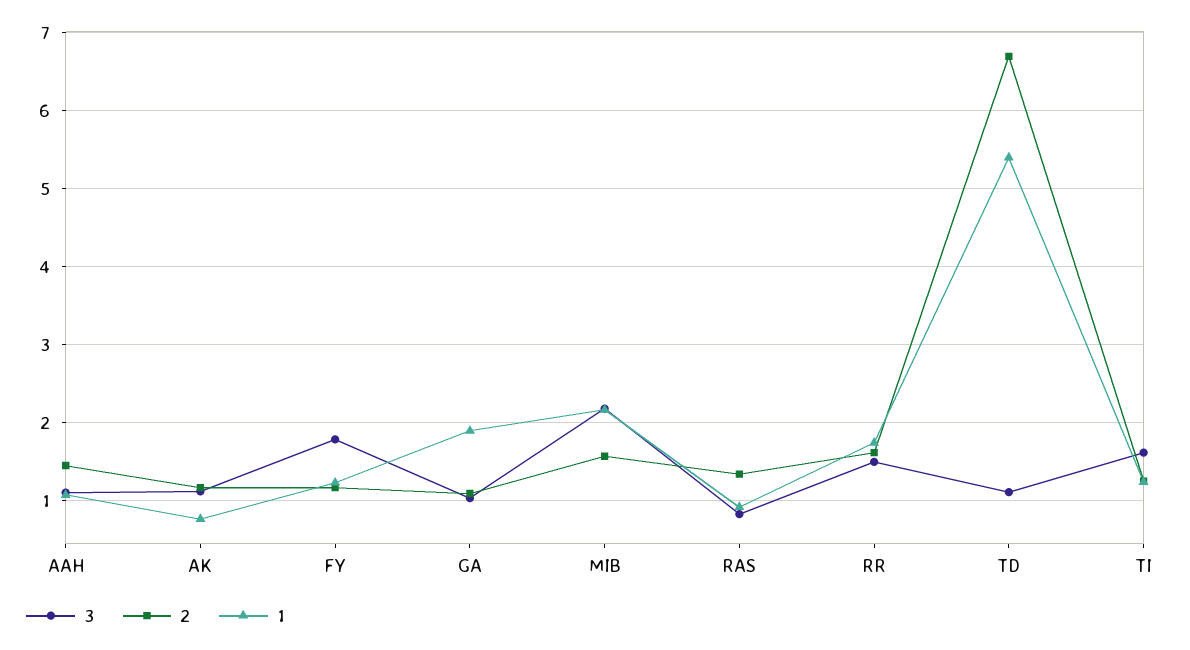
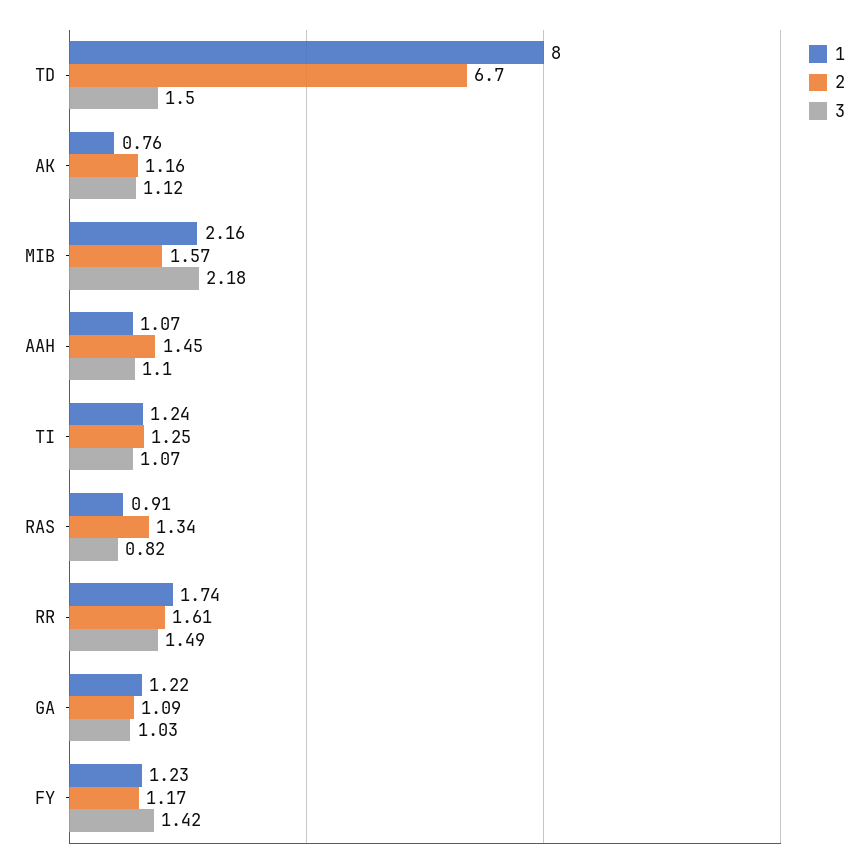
3, FY: 1.8 -> 1.42
1, GA: 1.9 -> 1.22
3, TD: 1.1 -> 1.5
1, TD: 5.4 -> 8
3, TI: 1.6 -> 1.07

